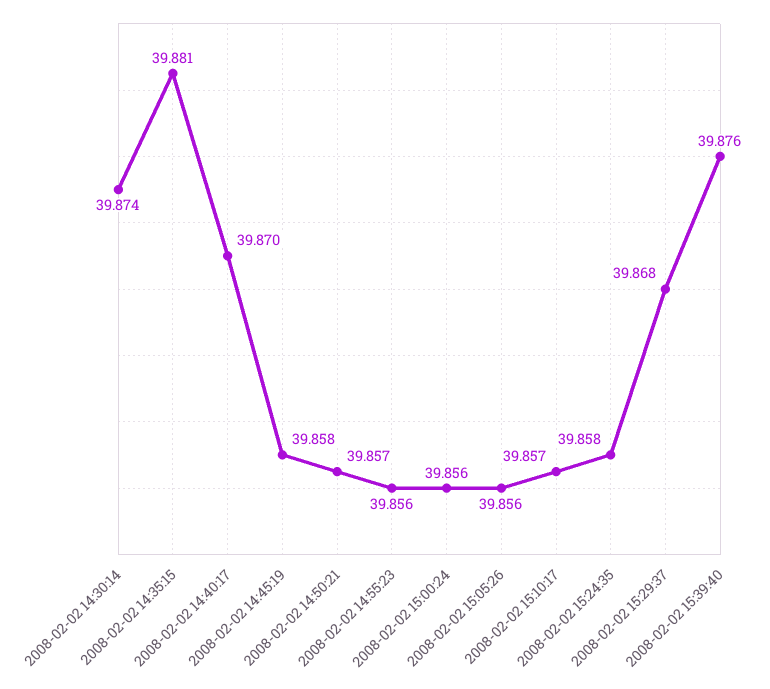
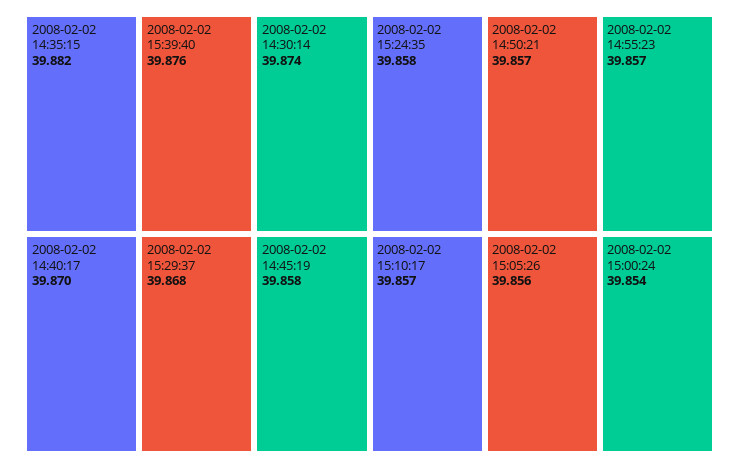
2008-02-02 14:35:15: 39.881 -> 39.882
2008-02-02 14:55:23: 39.856 -> 39.857
2008-02-02 15:00:24: 39.856 -> 39.854

